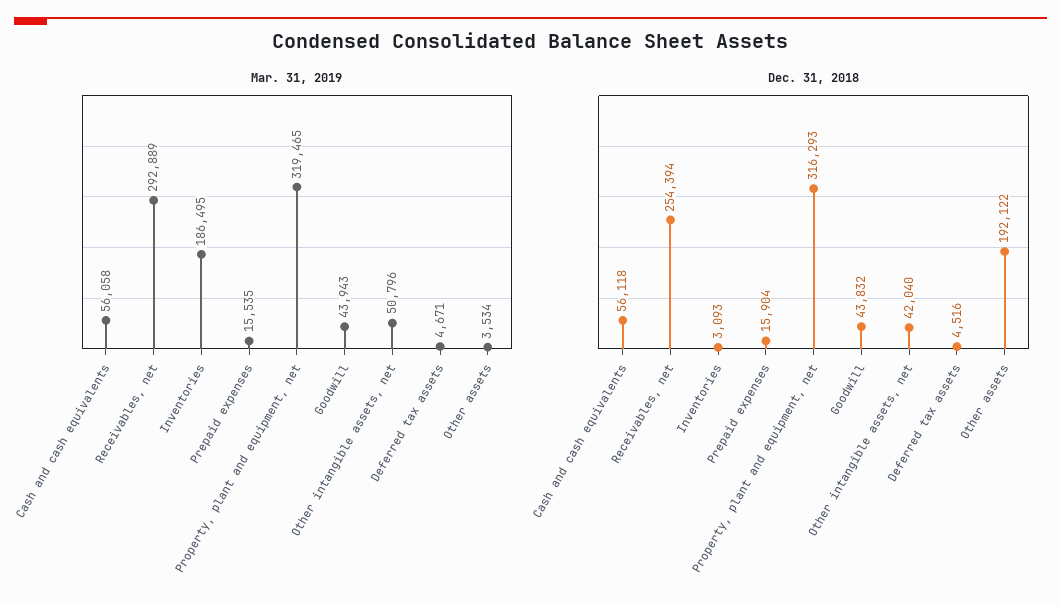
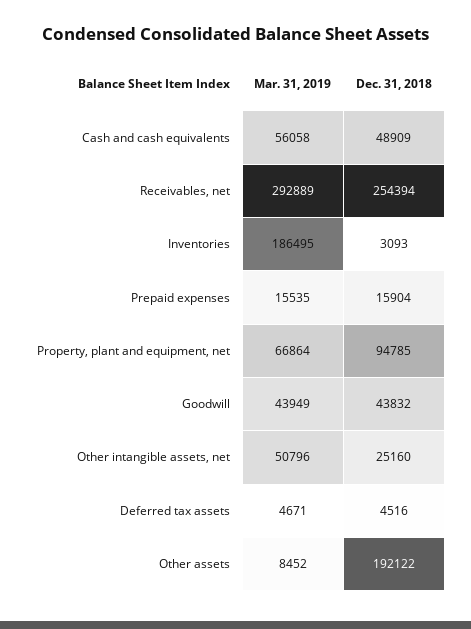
Mar. 31, 2019, Property, plant and equipment, net: 319465 -> 66864
Mar. 31, 2019, Goodwill: 43943 -> 43949
Mar. 31, 2019, Other assets: 3534 -> 8452
Dec. 31, 2018, Cash and cash equivalents: 56118 -> 48909
Dec. 31, 2018, Property, plant and equipment, net: 316293 -> 94785
Dec. 31, 2018, Other intangible assets, net: 42040 -> 25160

